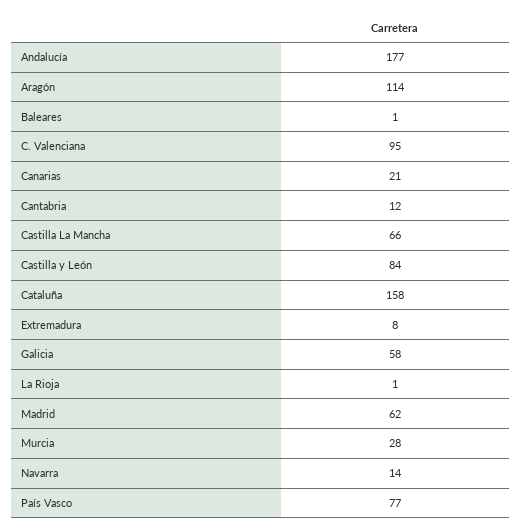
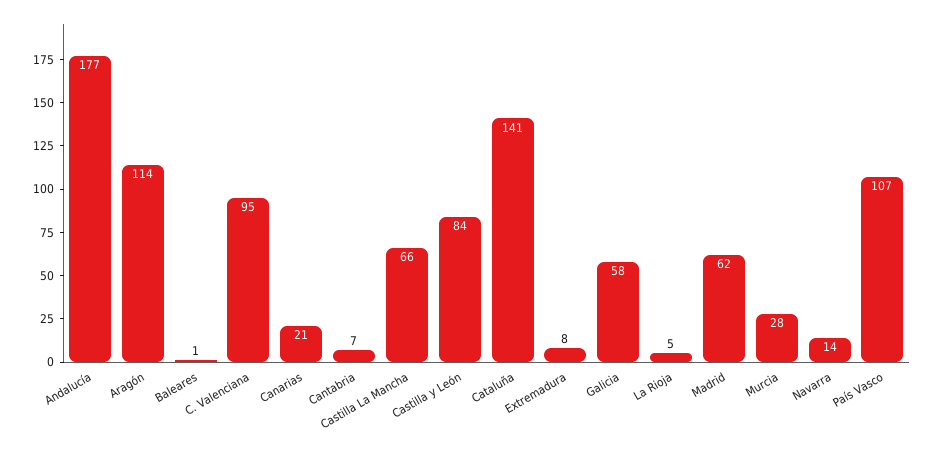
Cantabria: 12 -> 7
Cataluña: 158 -> 141
La Rioja: 1 -> 5
País Vasco: 77 -> 107

